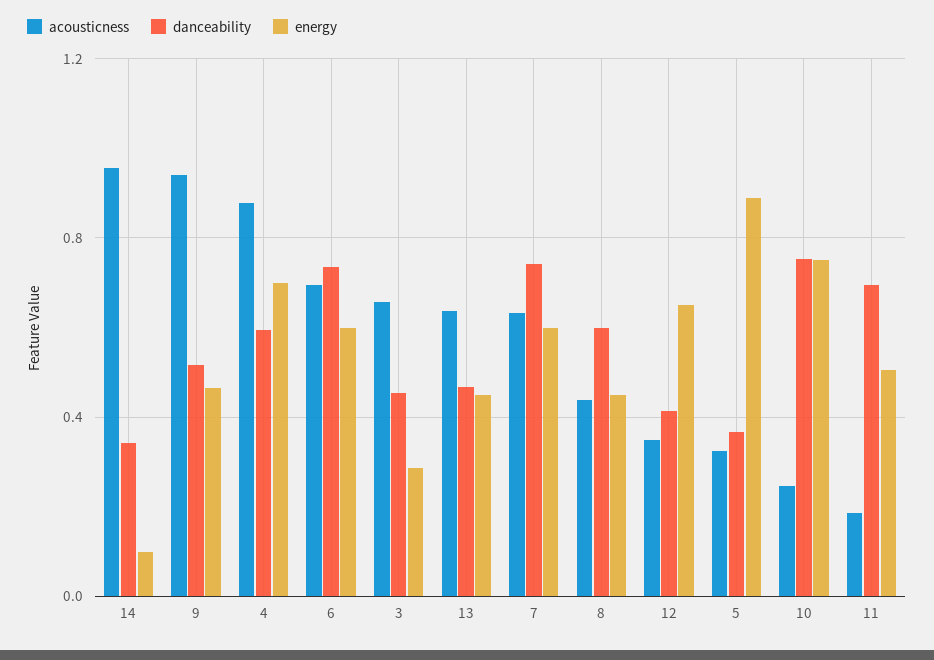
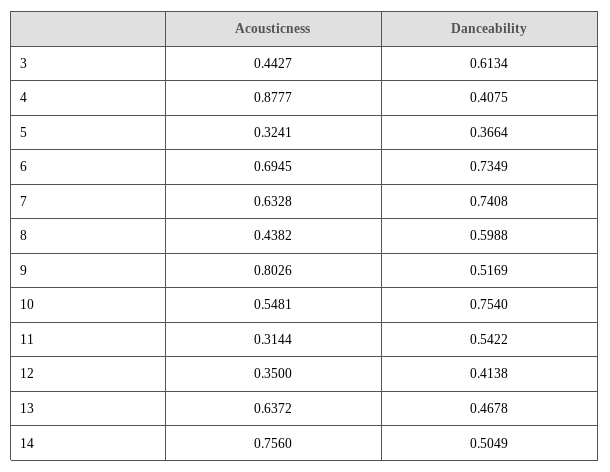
acousticness, 14: 0.95 -> 0.756
danceability, 14: 0.35 -> 0.5049
energy, 14: 0.1 -> none
acousticness, 9: 0.95 -> 0.8026
energy, 9: 0.45 -> none
danceability, 4: 0.6 -> 0.4075
energy, 4: 0.7 -> none
energy, 6: 0.6 -> none
acousticness, 3: 0.65 -> 0.4427
danceability, 3: 0.45 -> 0.6134
energy, 3: 0.3 -> none
energy, 13: 0.45 -> none
energy, 7: 0.6 -> none
energy, 8: 0.45 -> none
energy, 12: 0.65 -> none
energy, 5: 0.9 -> none
acousticness, 10: 0.25 -> 0.5481
energy, 10: 0.75 -> none
acousticness, 11: 0.2 -> 0.3144
danceability, 11: 0.7 -> 0.5422
energy, 11: 0.5 -> none

